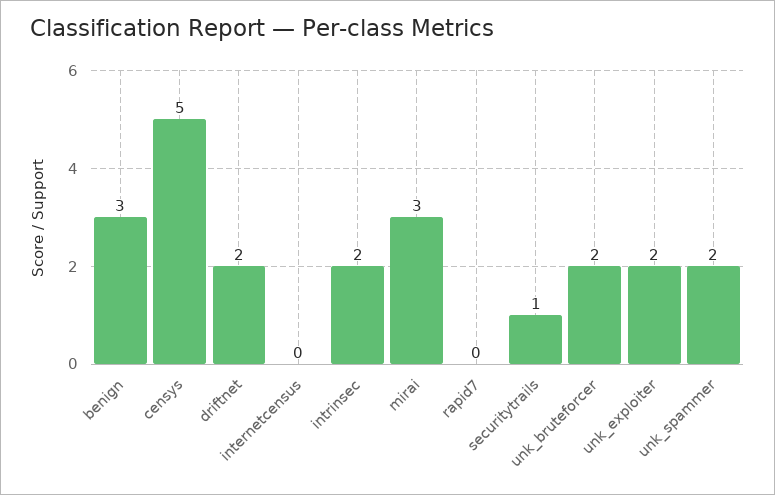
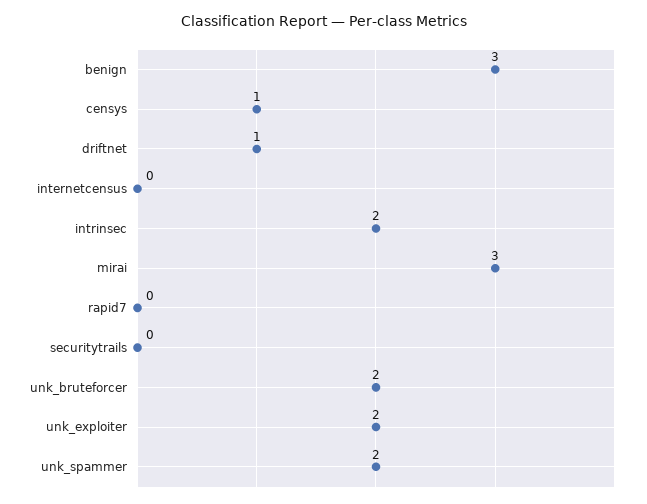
censys: 5 -> 1
driftnet: 2 -> 1
securitytrails: 1 -> 0

